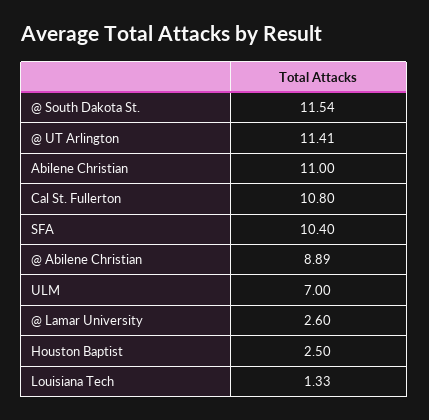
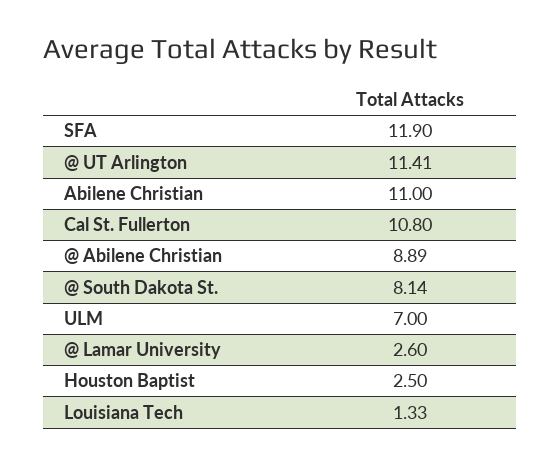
@ South Dakota St.: 11.54 -> 8.14
SFA: 10.4 -> 11.9

